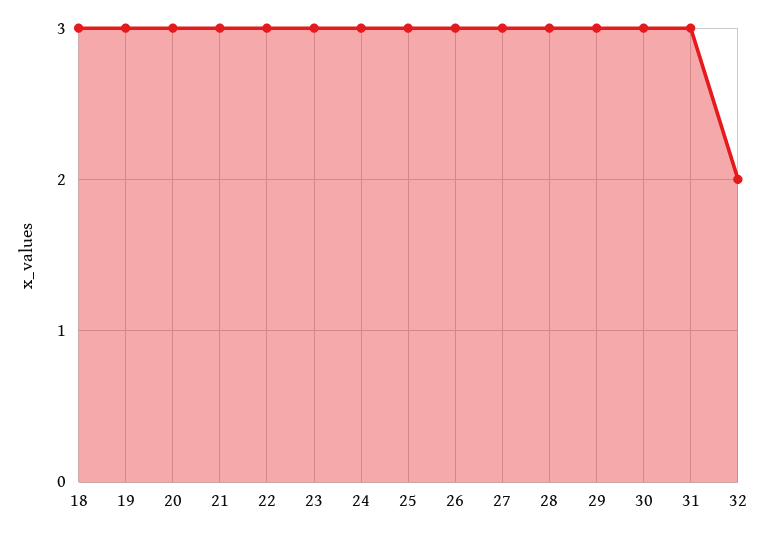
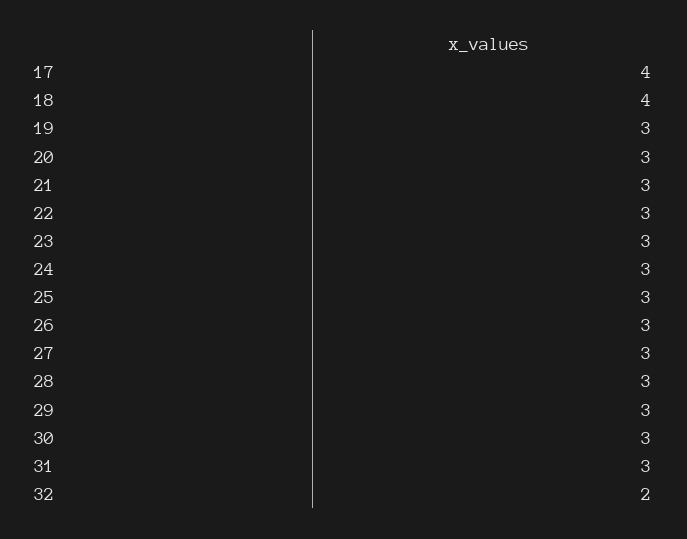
18: 3 -> 4
17: none -> 4

